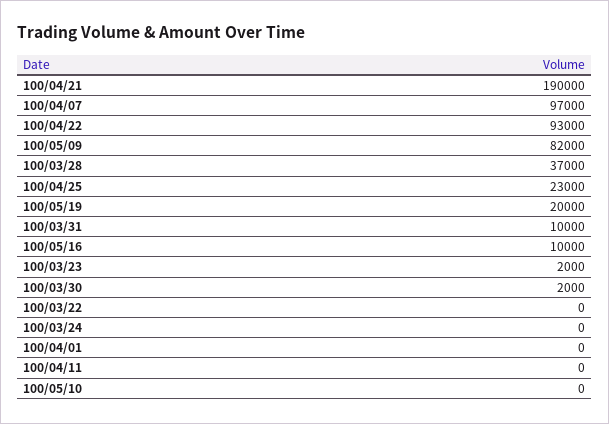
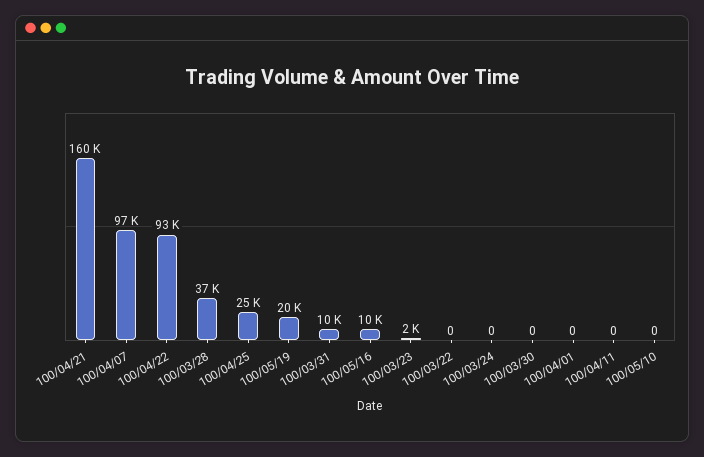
100/04/21: 190000 -> 160000
100/05/09: 82000 -> none
100/04/25: 23000 -> 25000
100/03/30: 2000 -> 0

